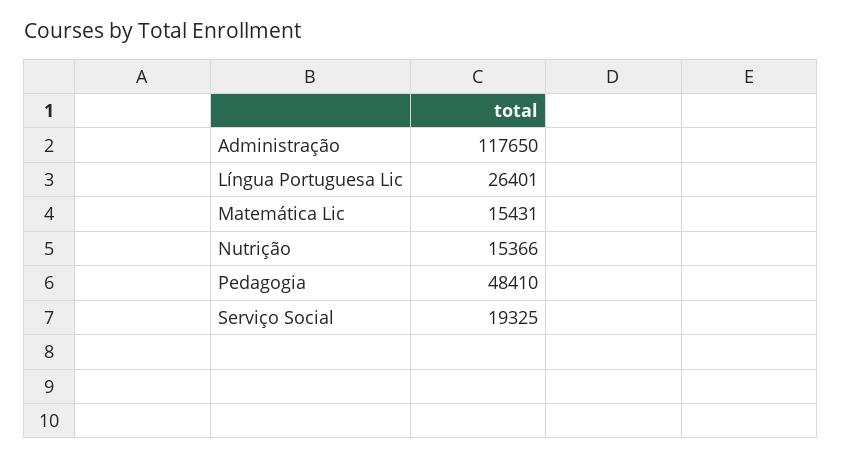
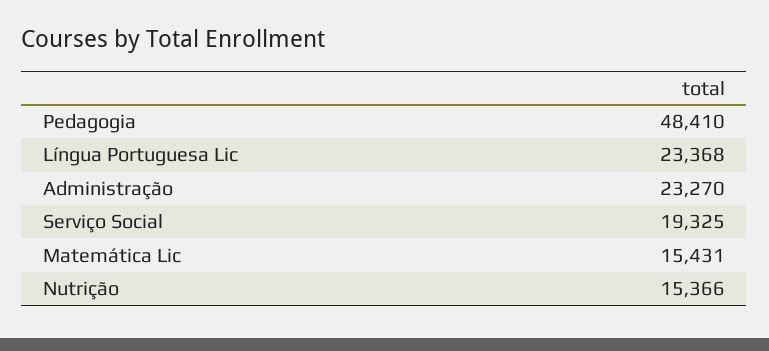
Administração: 117650 -> 23270
Língua Portuguesa Lic: 26401 -> 23368

